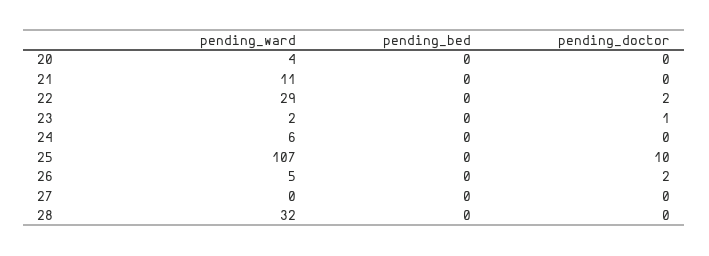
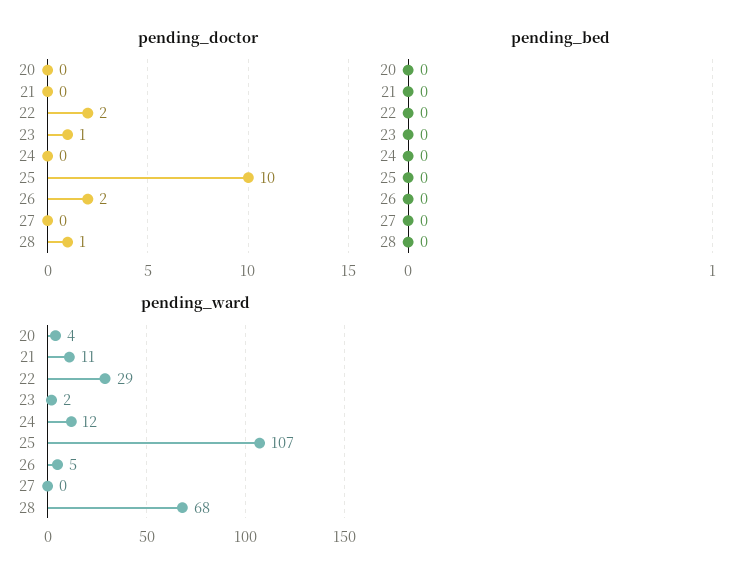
pending_ward, 24: 6 -> 12
pending_ward, 28: 32 -> 68
pending_doctor, 28: 0 -> 1

